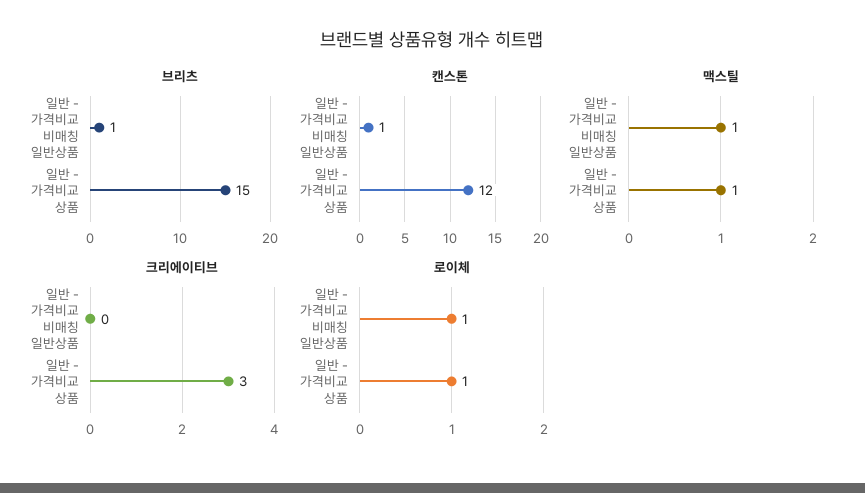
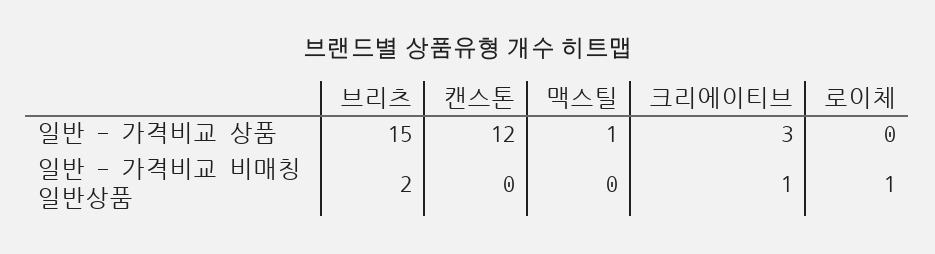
브리츠, 일반 - 가격비교 비매칭 일반상품: 1 -> 2
캔스톤, 일반 - 가격비교 비매칭 일반상품: 1 -> 0
맥스틸, 일반 - 가격비교 비매칭 일반상품: 1 -> 0
크리에이티브, 일반 - 가격비교 비매칭 일반상품: 0 -> 1
로이체, 일반 - 가격비교 상품: 1 -> 0

